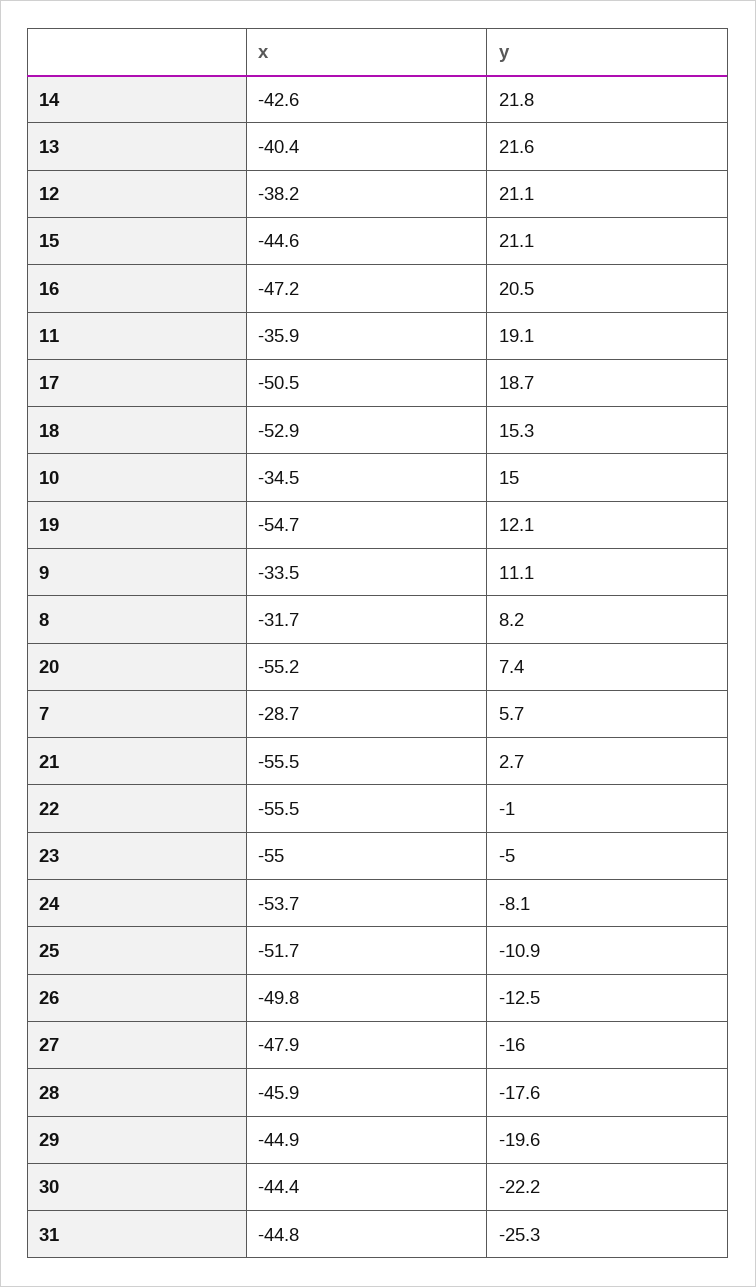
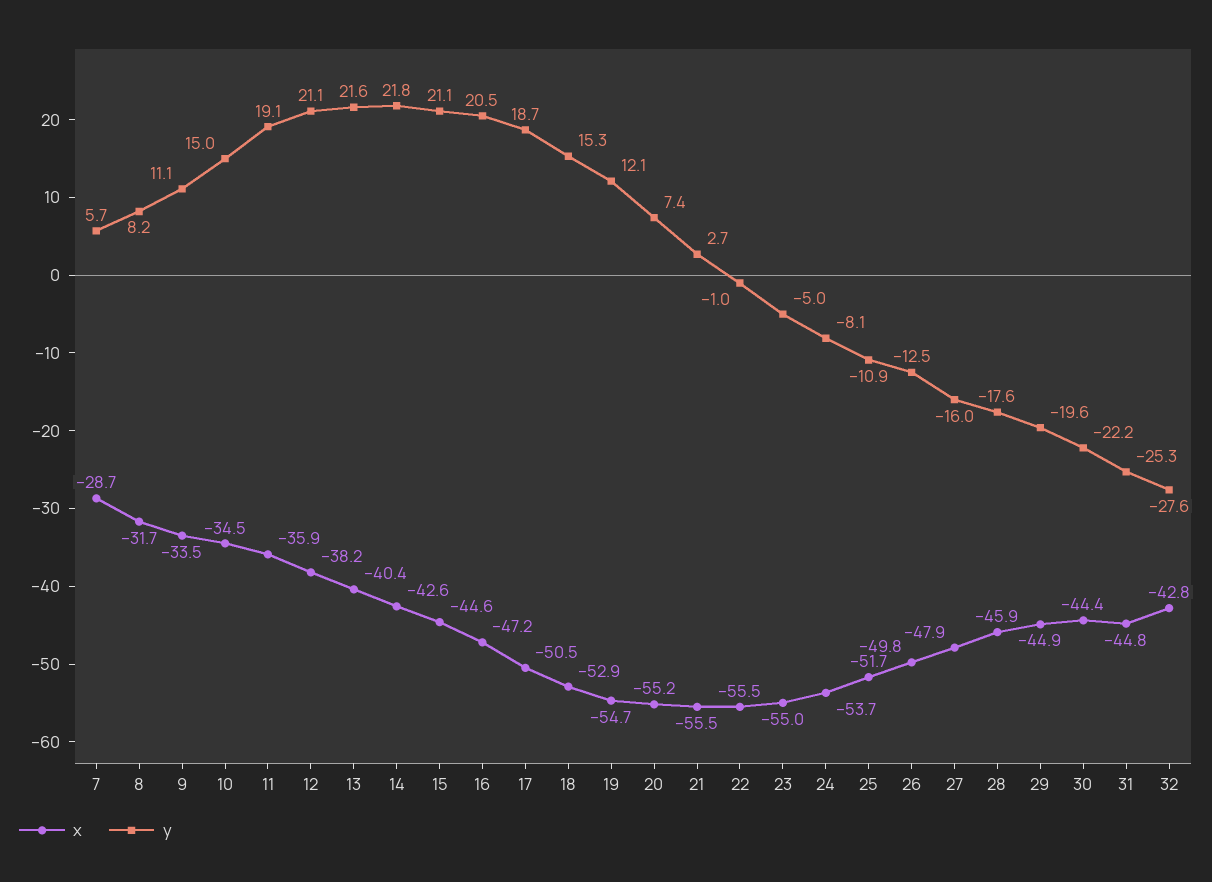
x, 32: none -> -42.8
y, 32: none -> -27.6

